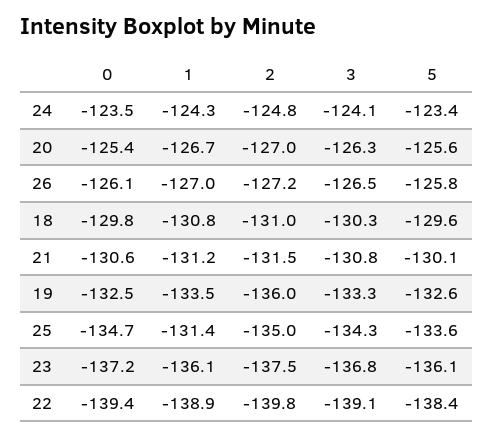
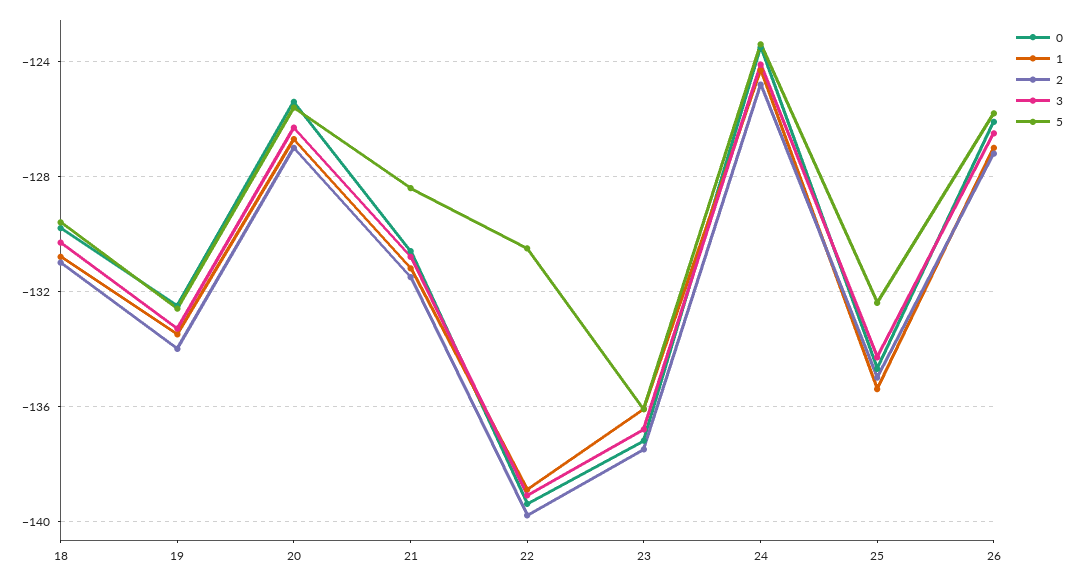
5, 21: -130.1 -> -128.5
2, 19: -136 -> -134
1, 25: -131.4 -> -135.5
5, 25: -133.6 -> -132.5
5, 22: -138.4 -> -130.5

